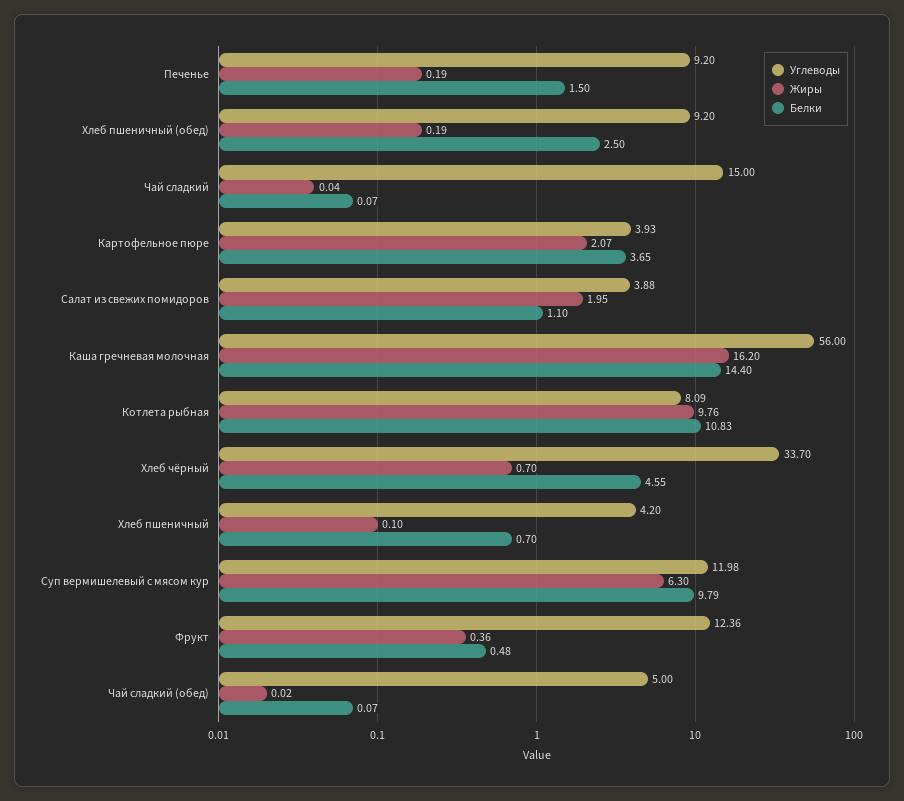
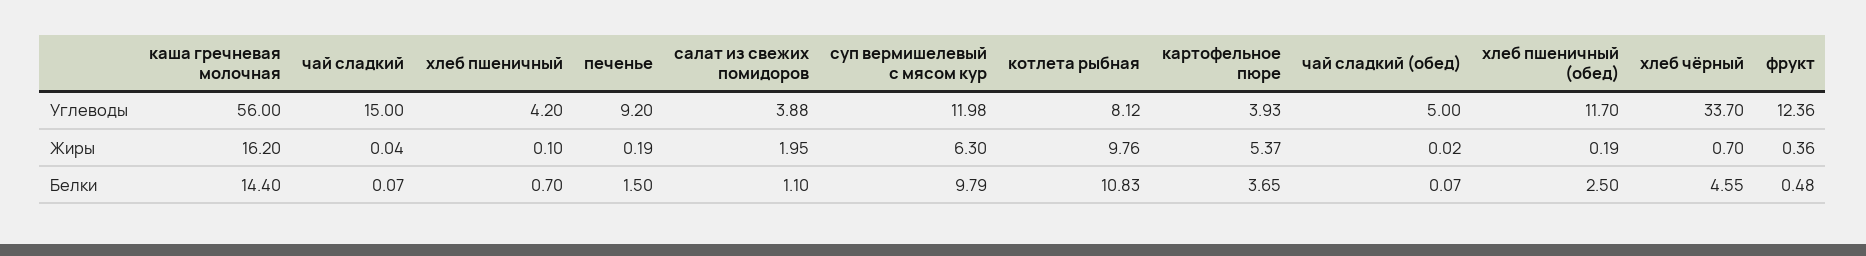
Углеводы, Хлеб пшеничный (обед): 9.2 -> 11.7
Жиры, Картофельное пюре: 2.07 -> 5.37
Углеводы, Котлета рыбная: 8.09 -> 8.12

